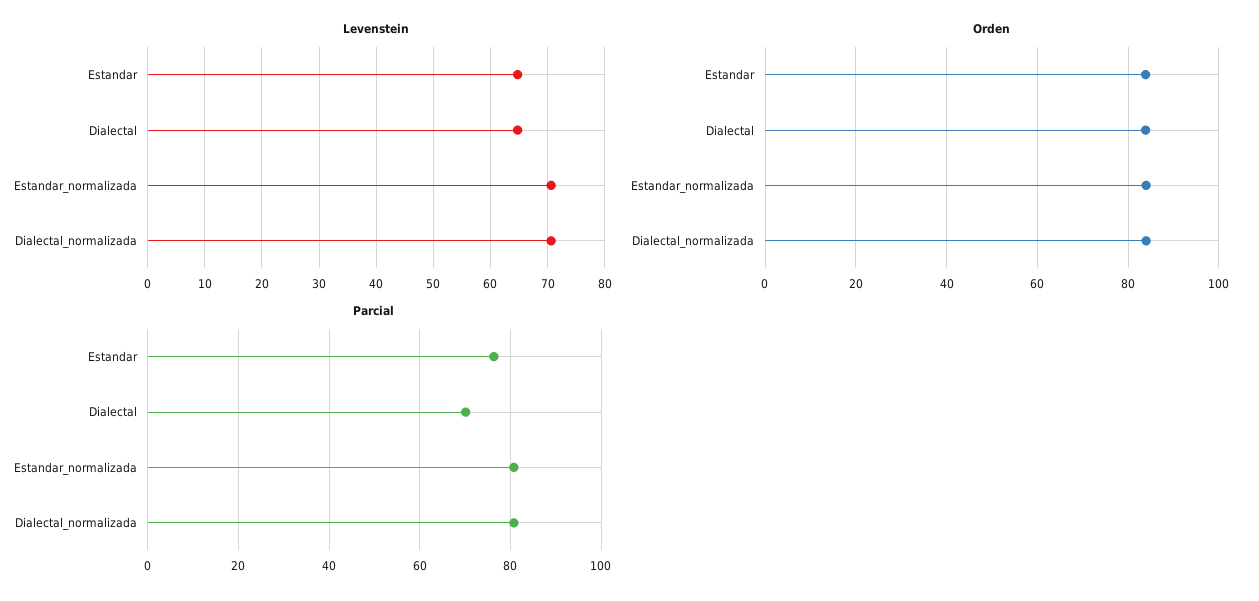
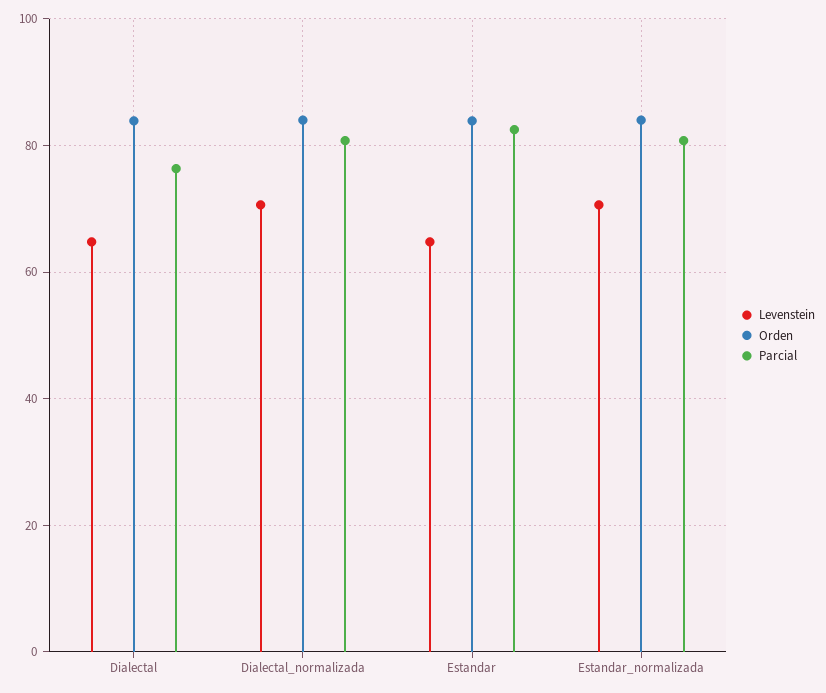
Parcial, Estandar: 76 -> 82
Parcial, Dialectal: 70 -> 76

